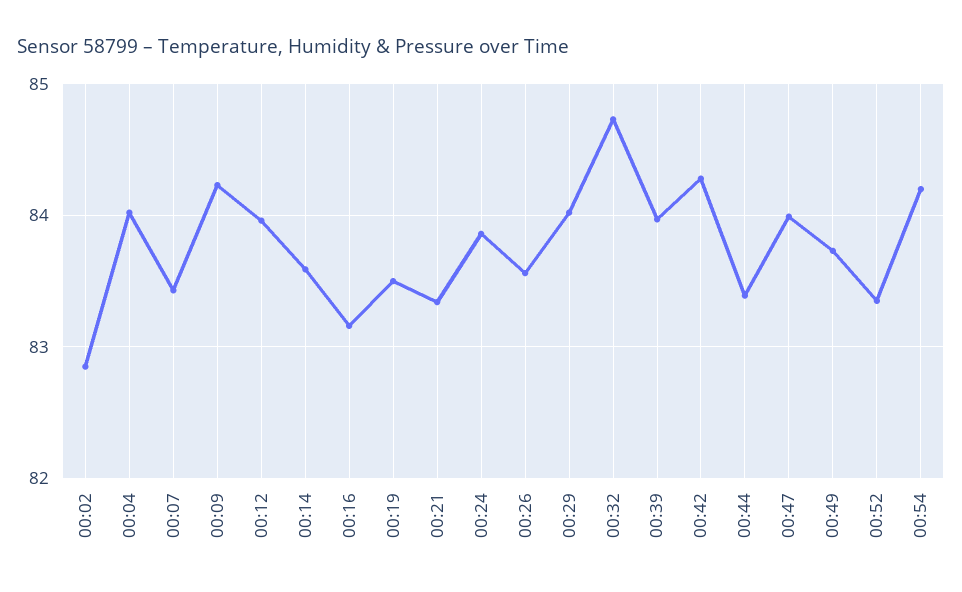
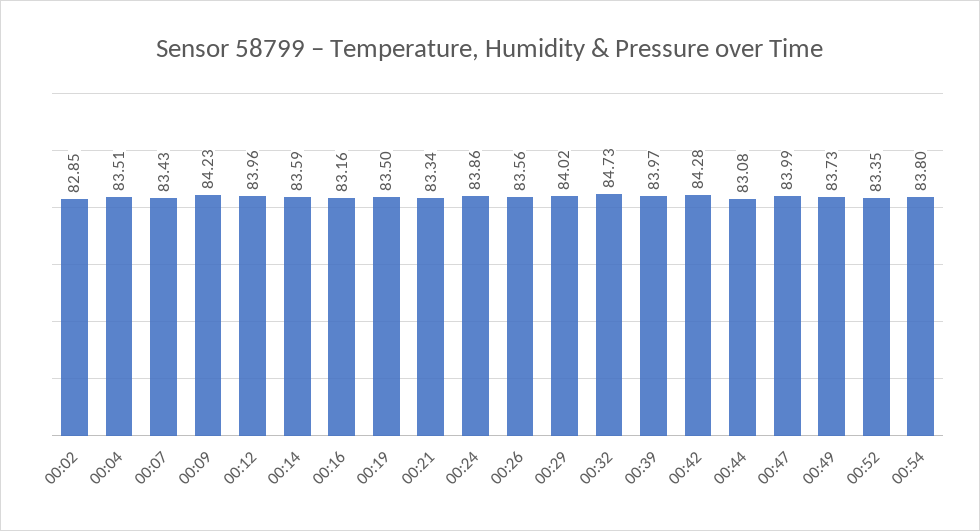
00:04: 84 -> 83.51
00:44: 83.4 -> 83.08
00:54: 84.2 -> 83.8

